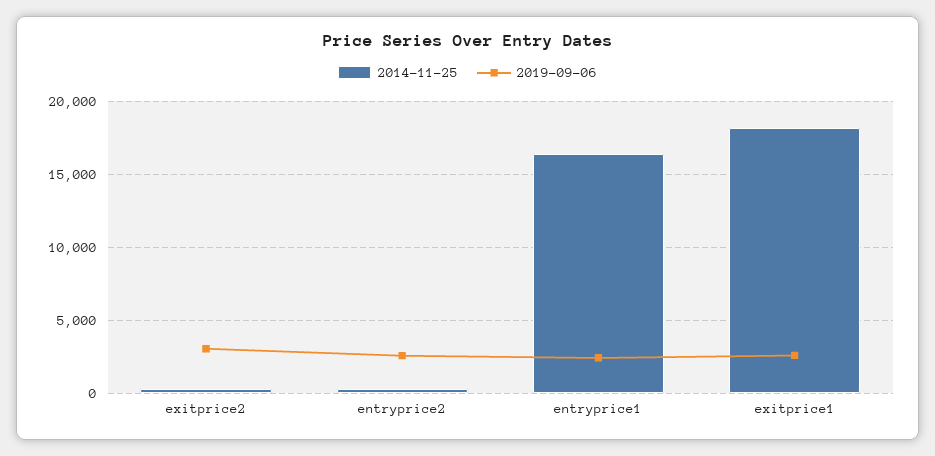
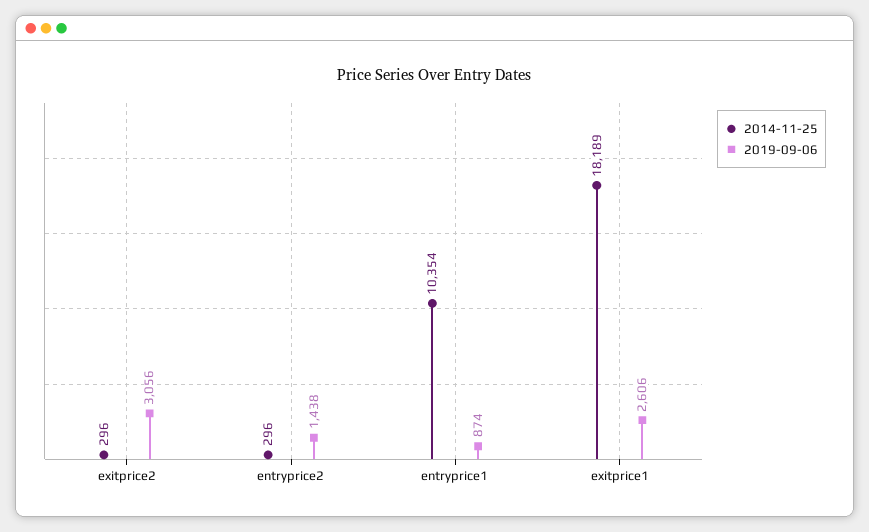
2019-09-06, entryprice2: 2500 -> 1438
2014-11-25, entryprice1: 16500 -> 10354
2019-09-06, entryprice1: 2500 -> 874

